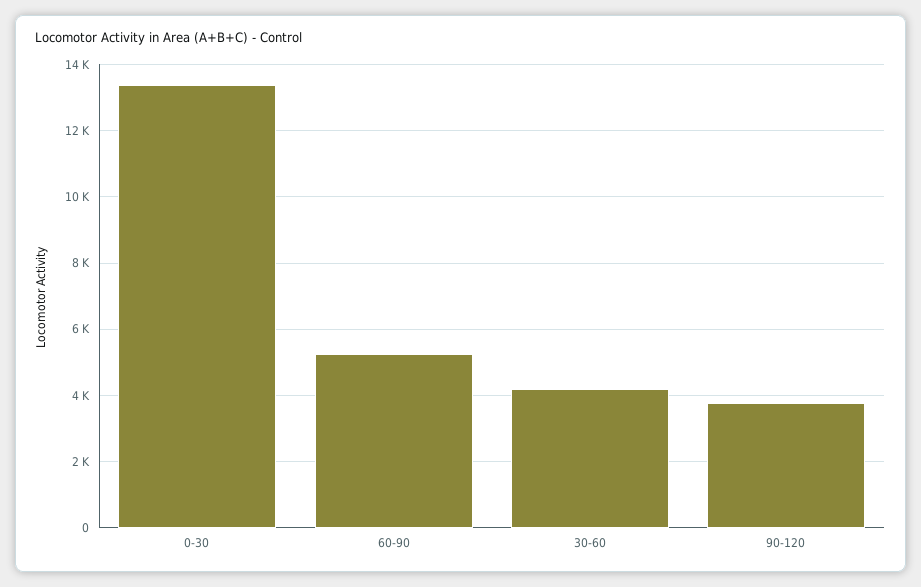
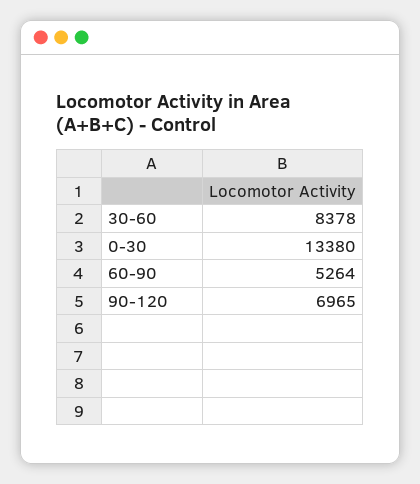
30-60: 4200 -> 8378
90-120: 3800 -> 6965

